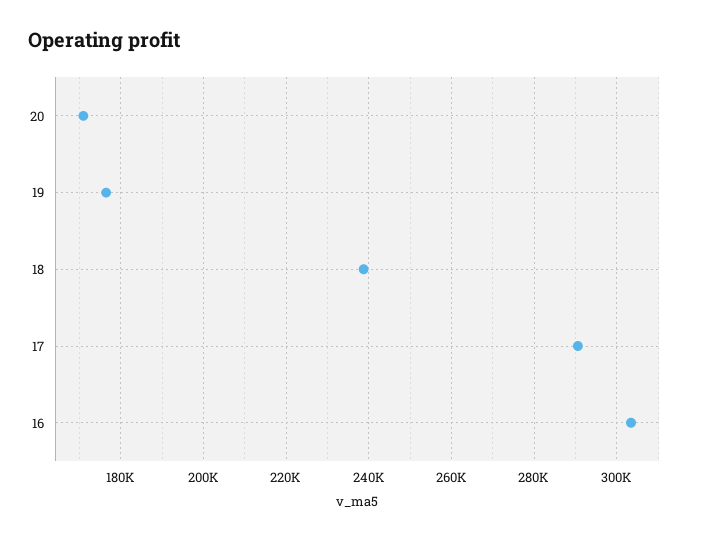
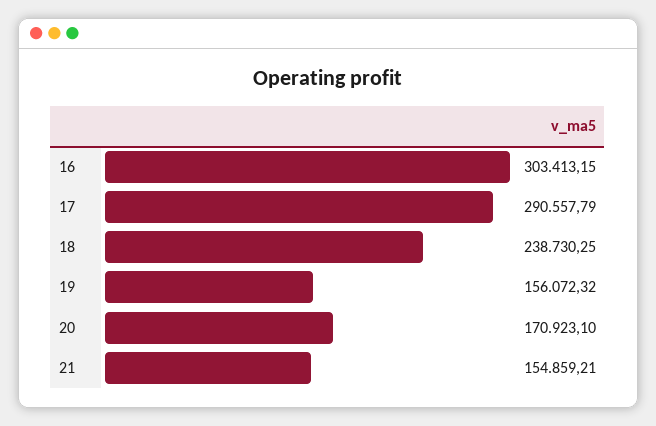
19: 176000 -> 156072.32
21: none -> 154859.21

